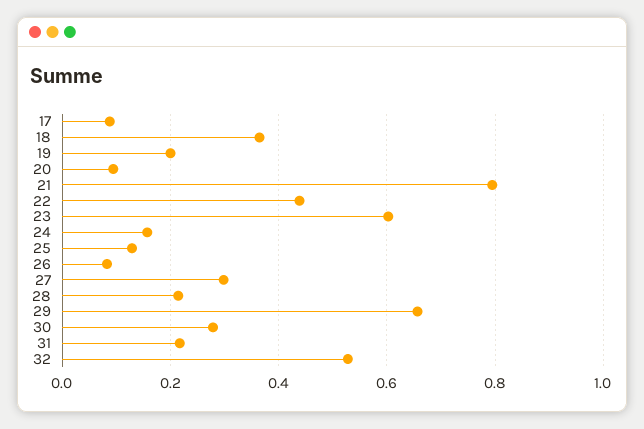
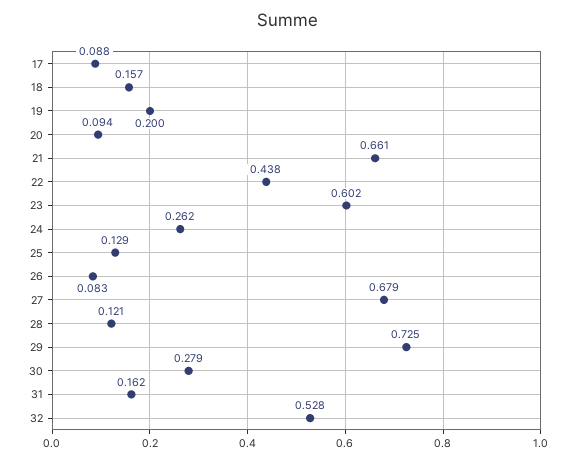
18: 0.36 -> 0.157
21: 0.8 -> 0.661
24: 0.16 -> 0.262
27: 0.3 -> 0.679
28: 0.22 -> 0.121
29: 0.66 -> 0.725
31: 0.22 -> 0.162

